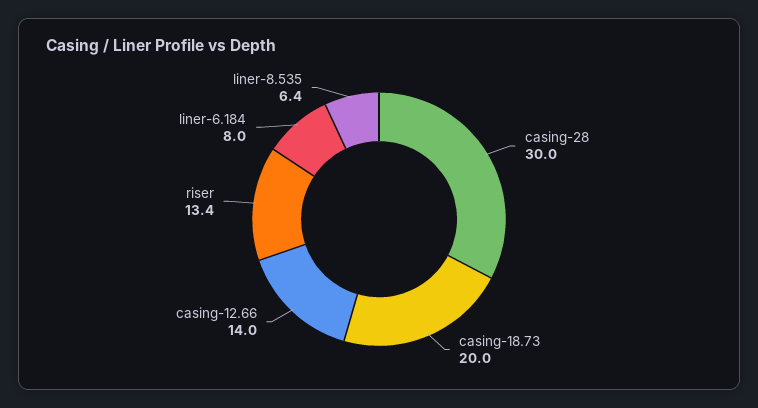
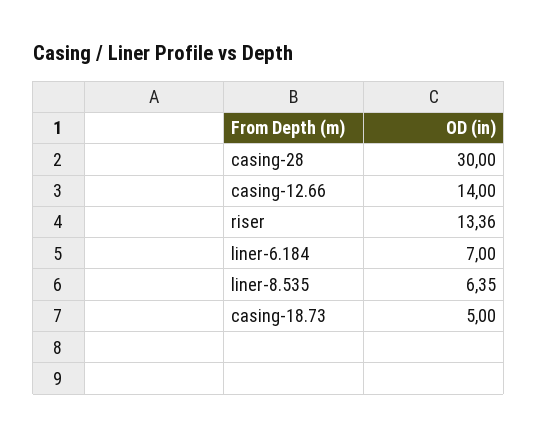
casing-18.73: 20 -> 5
liner-6.184: 8 -> 7

